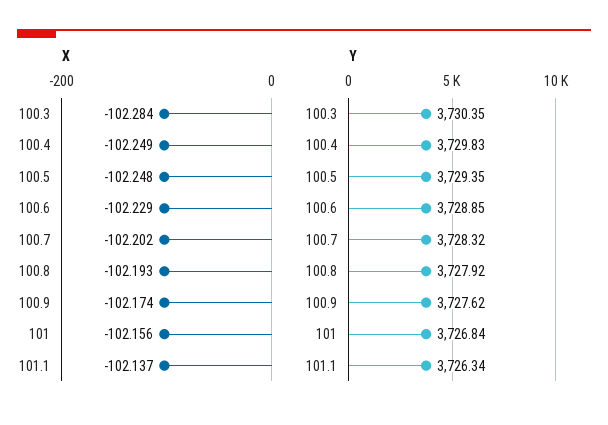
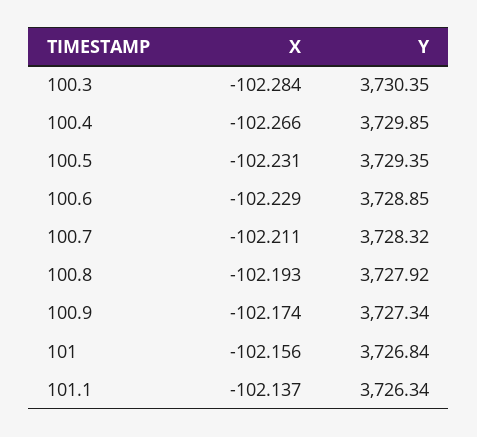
X, 100.4: -102.249 -> -102.266
X, 100.5: -102.248 -> -102.231
X, 100.7: -102.202 -> -102.211
Y, 100.4: 3729.83 -> 3729.85
Y, 100.9: 3727.62 -> 3727.34

